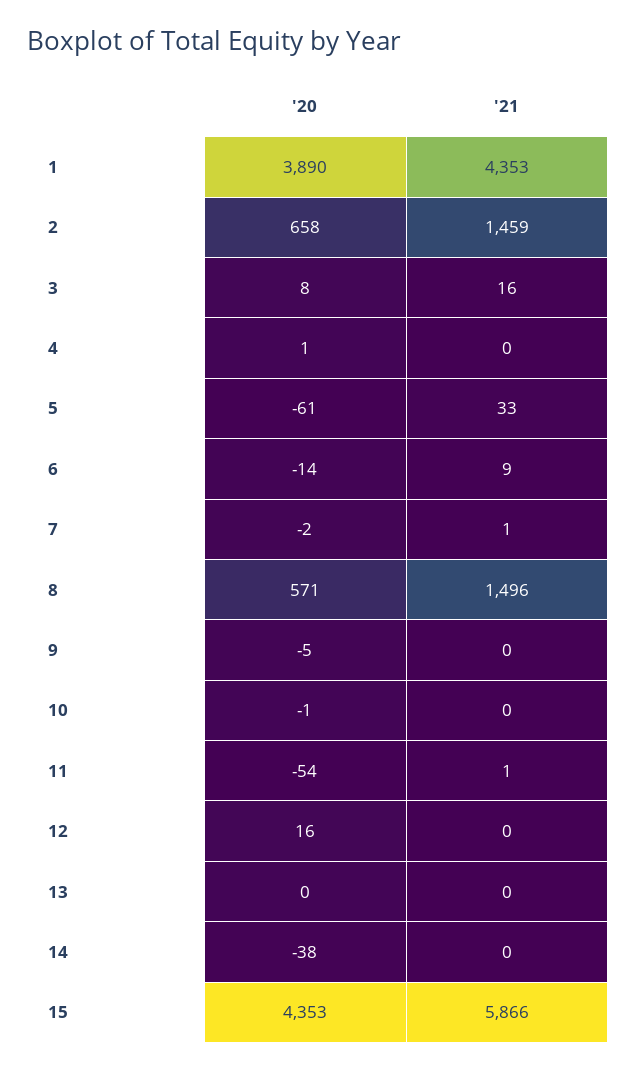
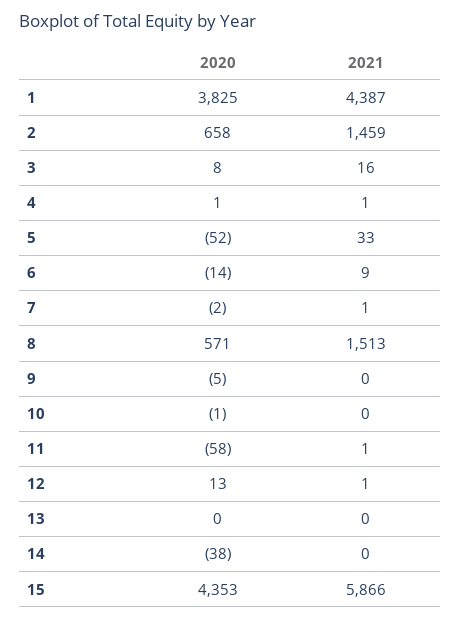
'20, 1: 3890 -> 3825
'21, 1: 4353 -> 4387
'21, 4: 0 -> 1
'20, 5: -61 -> -52
'21, 8: 1496 -> 1513
'20, 11: -54 -> -58
'20, 12: 16 -> 13
'21, 12: 0 -> 1

